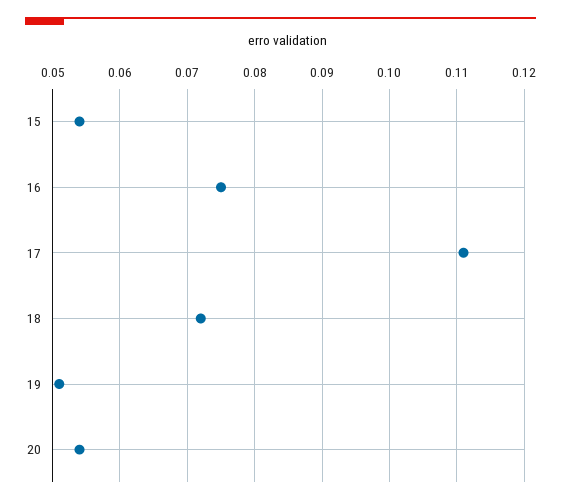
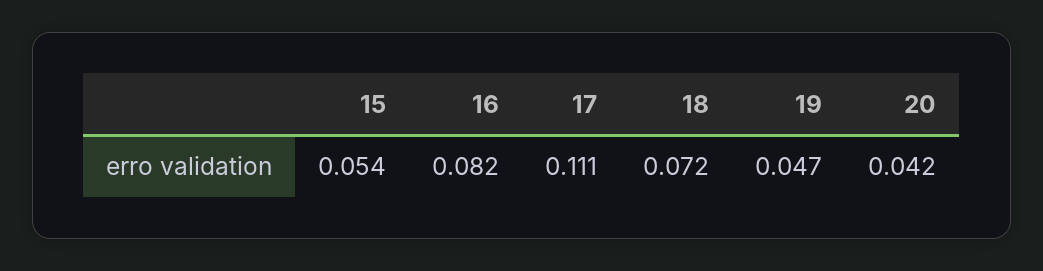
16: 0.075 -> 0.082
19: 0.051 -> 0.047
20: 0.054 -> 0.042

